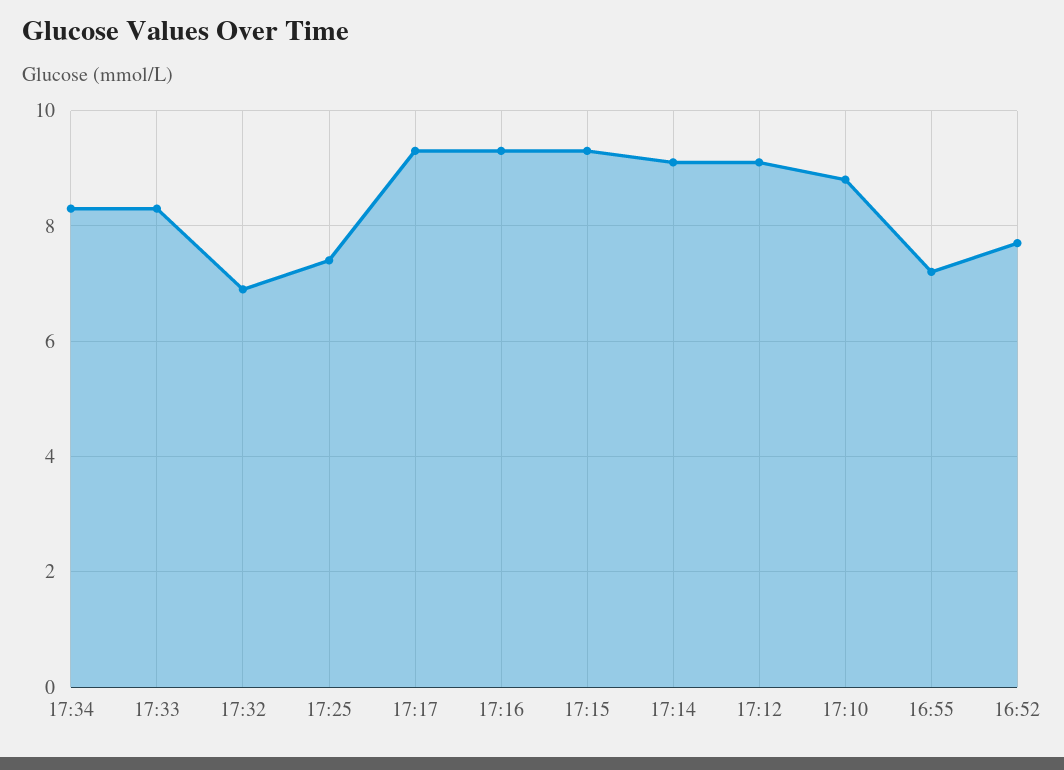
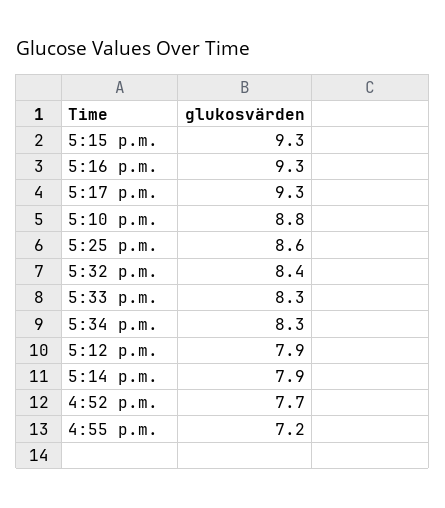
17:32: 7 -> 8.4
17:25: 7.5 -> 8.6
17:14: 9 -> 7.9
17:12: 9 -> 7.9

